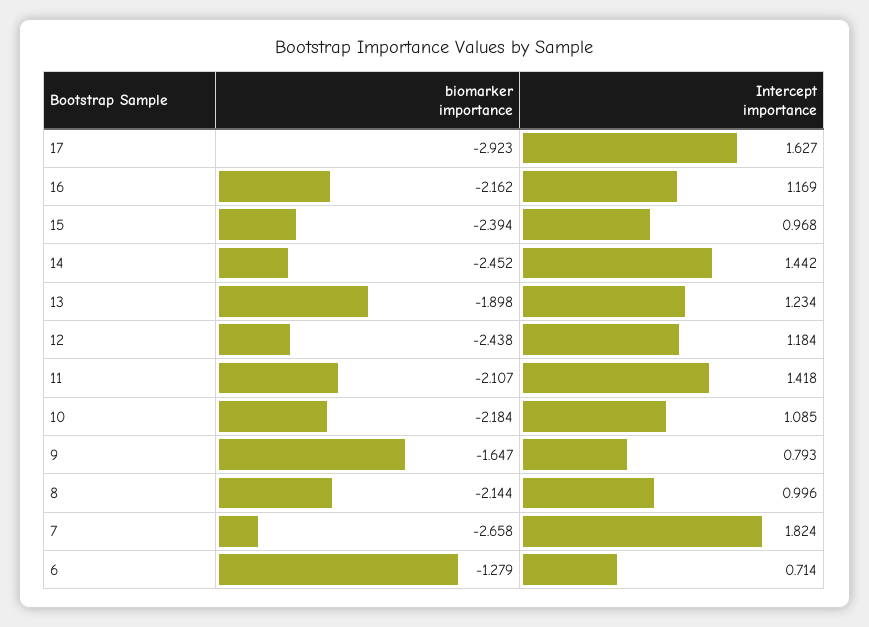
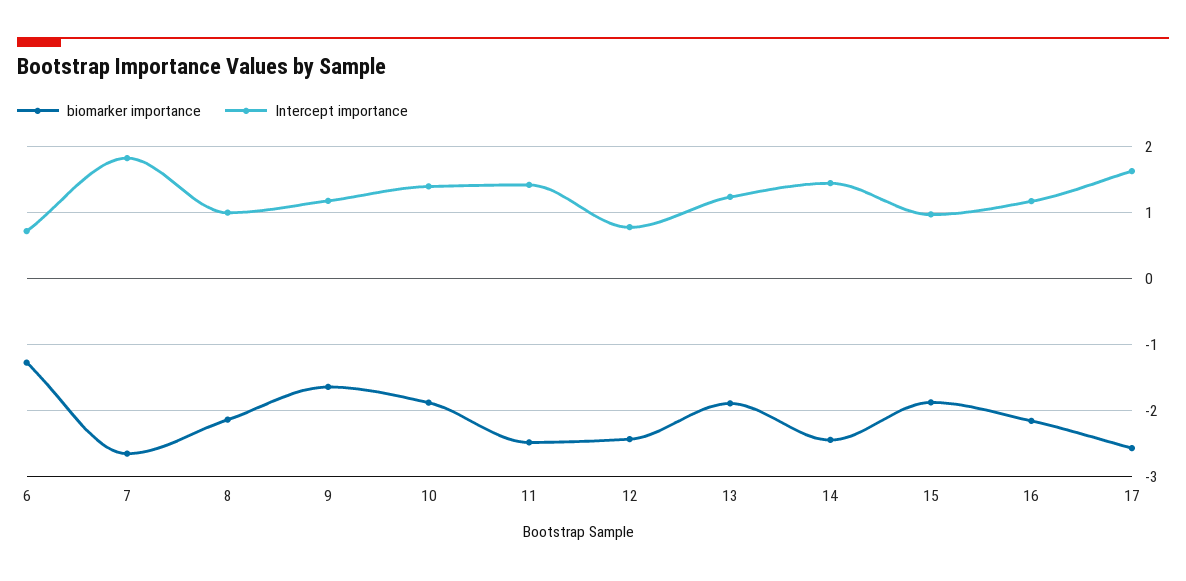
biomarker importance, 17: -2.923 -> -2.6
biomarker importance, 15: -2.394 -> -1.9
Intercept importance, 12: 1.184 -> 0.8
biomarker importance, 11: -2.107 -> -2.5
biomarker importance, 10: -2.184 -> -1.9
Intercept importance, 10: 1.085 -> 1.4
Intercept importance, 9: 0.793 -> 1.2

